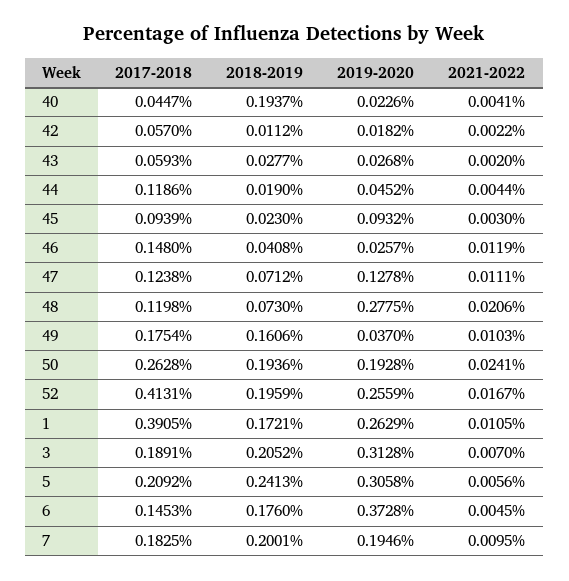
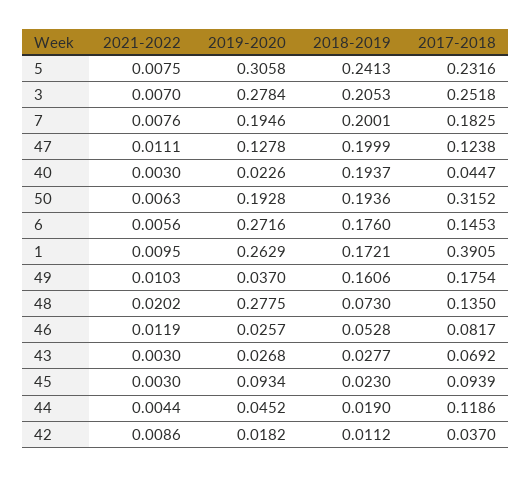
2021-2022, 40: 0.0041 -> 0.003
2017-2018, 42: 0.057 -> 0.037
2021-2022, 42: 0.0022 -> 0.0086
2017-2018, 43: 0.0593 -> 0.0692
2021-2022, 43: 0.002 -> 0.003
2019-2020, 45: 0.0932 -> 0.0934
2017-2018, 46: 0.148 -> 0.0817
2018-2019, 46: 0.0408 -> 0.0528
2018-2019, 47: 0.0712 -> 0.1999
2017-2018, 48: 0.1198 -> 0.135
2021-2022, 48: 0.0206 -> 0.0202
2017-2018, 50: 0.2628 -> 0.3152
2021-2022, 50: 0.0241 -> 0.0063
2017-2018, 52: 0.4131 -> none
2018-2019, 52: 0.1959 -> none
2019-2020, 52: 0.2559 -> none
2021-2022, 52: 0.0167 -> none
2021-2022, 1: 0.0105 -> 0.0095
2017-2018, 3: 0.1891 -> 0.2518
2018-2019, 3: 0.2052 -> 0.2053
2019-2020, 3: 0.3128 -> 0.2784
2017-2018, 5: 0.2092 -> 0.2316
2021-2022, 5: 0.0056 -> 0.0075
2019-2020, 6: 0.3728 -> 0.2716
2021-2022, 6: 0.0045 -> 0.0056
2021-2022, 7: 0.0095 -> 0.0076

